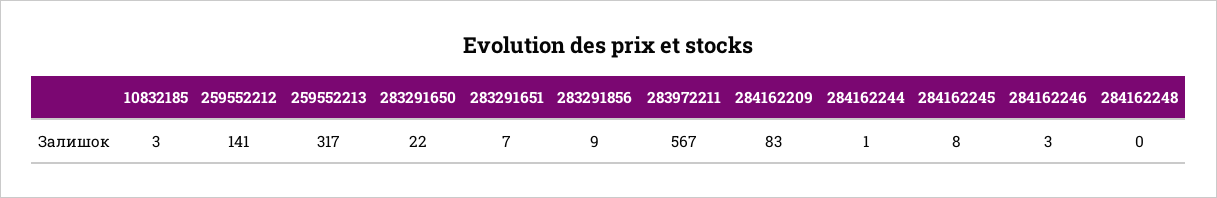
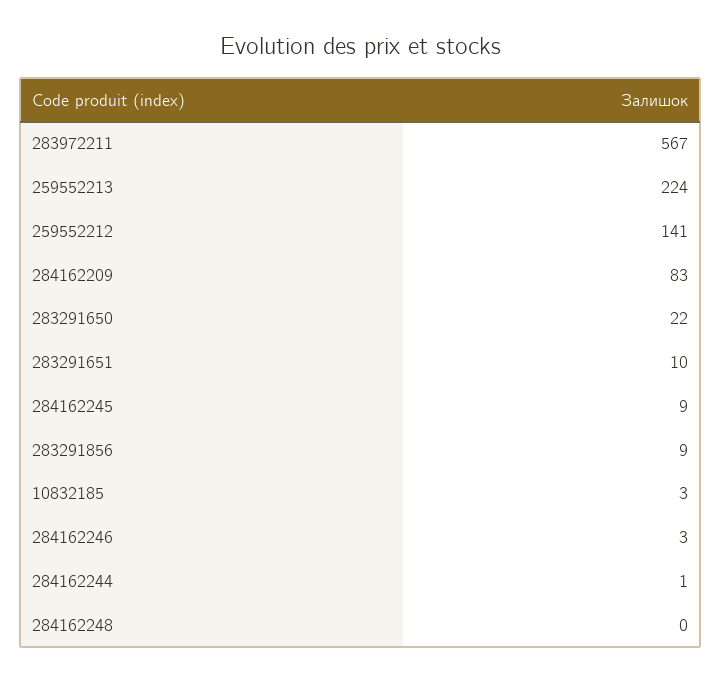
259552213: 317 -> 224
283291651: 7 -> 10
284162245: 8 -> 9

